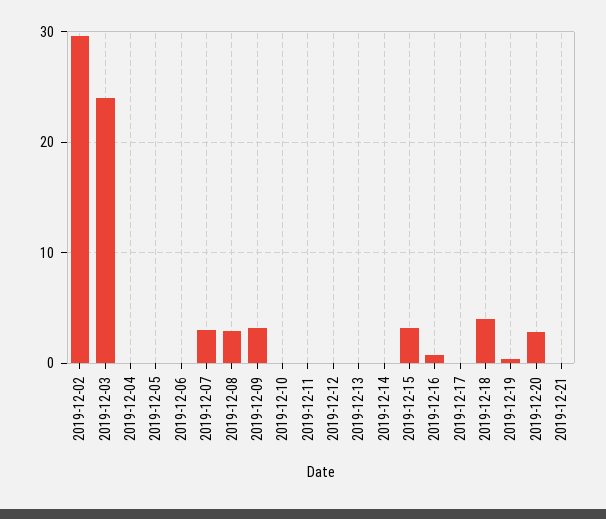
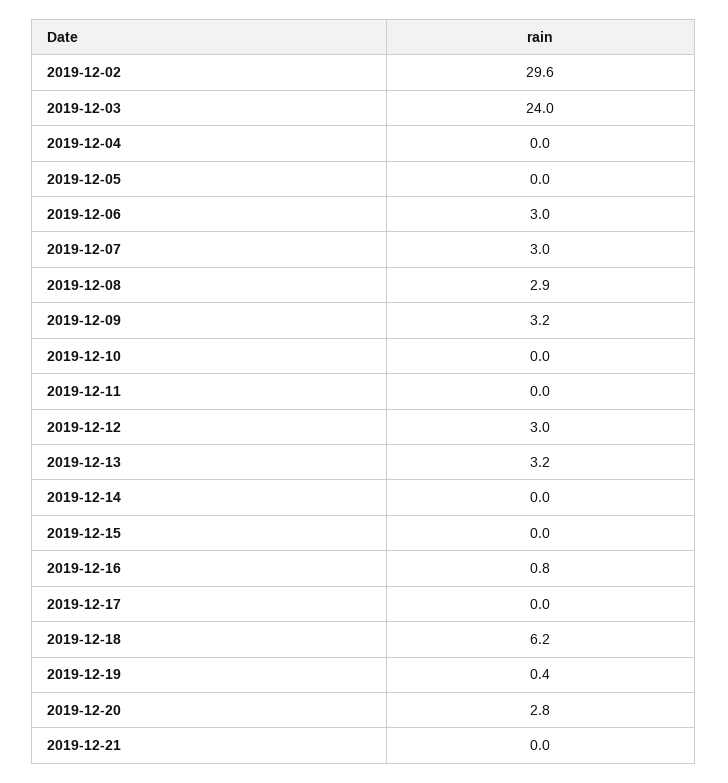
2019-12-06: 0 -> 3
2019-12-12: 0 -> 3
2019-12-13: 0 -> 3.2
2019-12-15: 3 -> 0
2019-12-18: 4 -> 6.2

